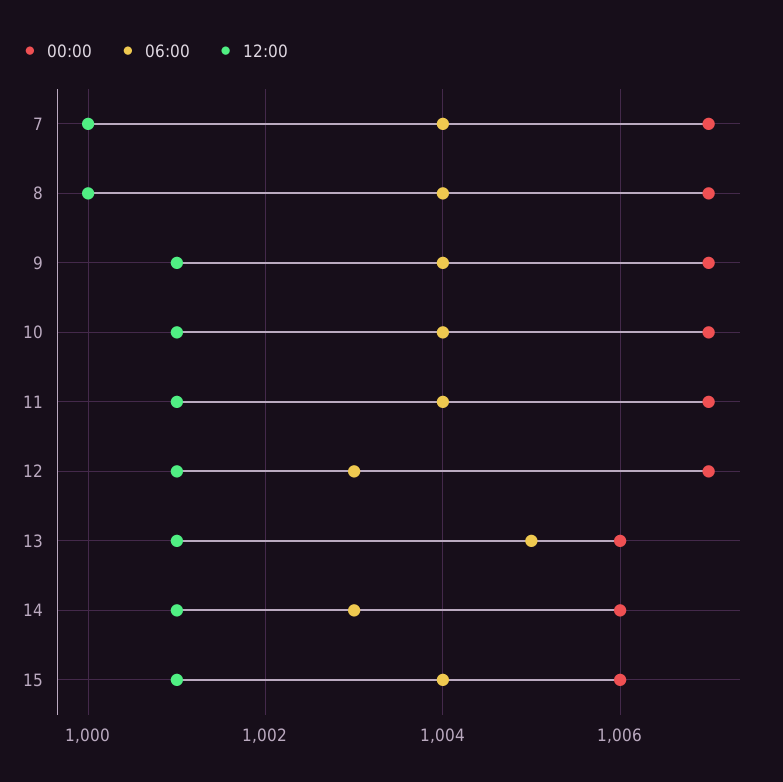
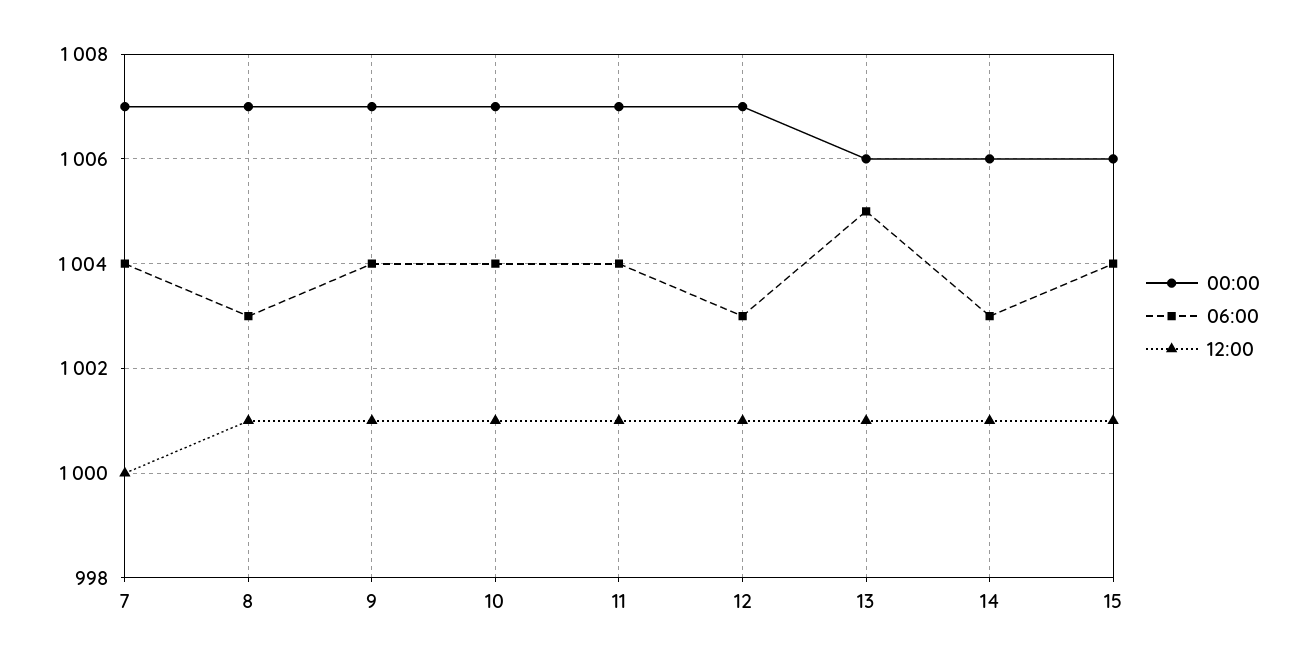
06:00, 8: 1004 -> 1003
12:00, 8: 1000 -> 1001

